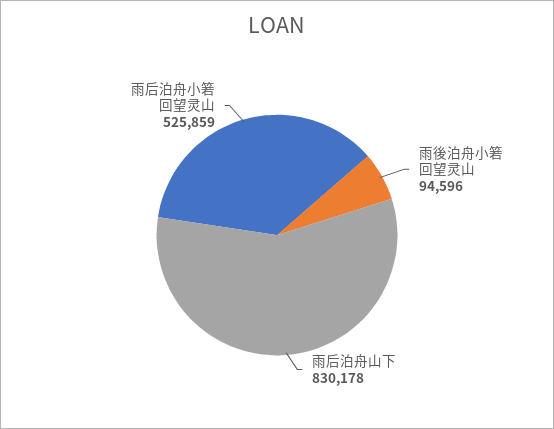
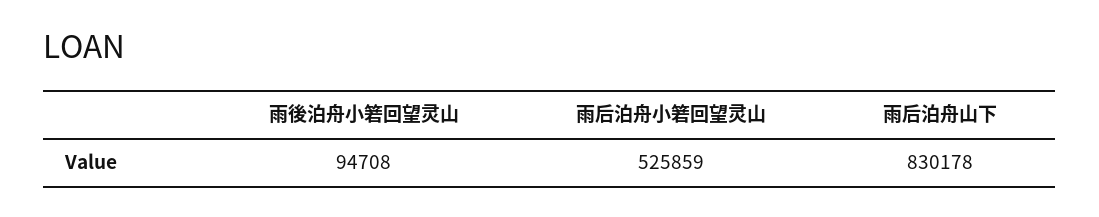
雨後泊舟小箬回望灵山: 94596 -> 94708

